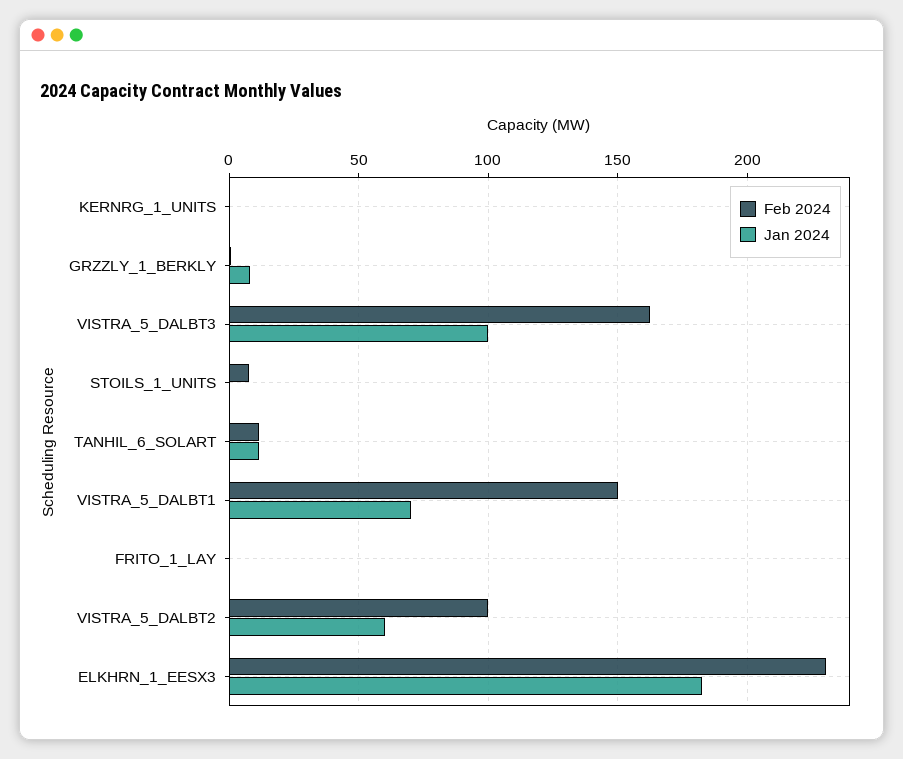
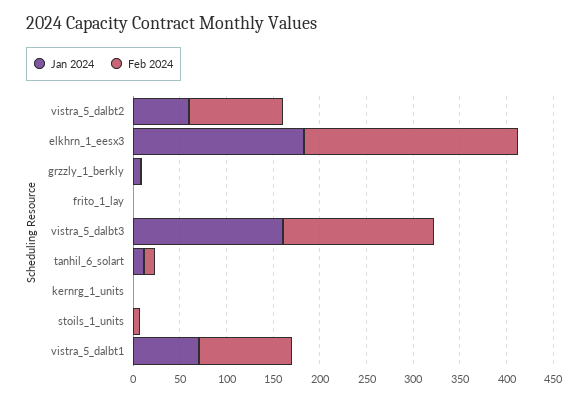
Jan 2024, VISTRA_5_DALBT3: 100 -> 160
Feb 2024, VISTRA_5_DALBT1: 150 -> 100

